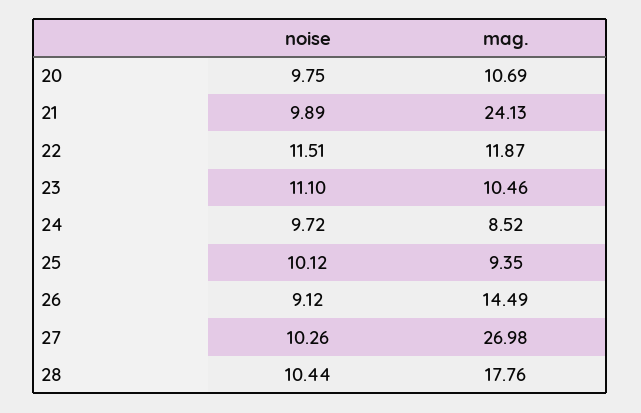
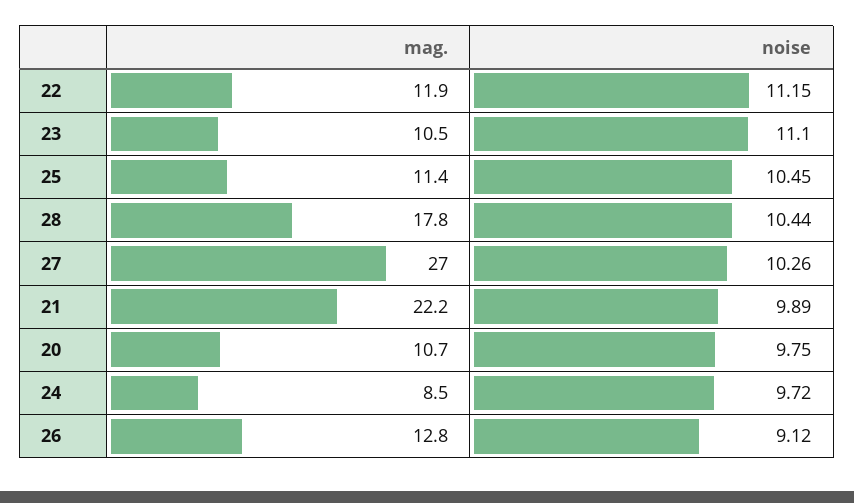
mag., 21: 24.13 -> 22.2
noise, 22: 11.51 -> 11.15
noise, 25: 10.12 -> 10.45
mag., 25: 9.35 -> 11.4
mag., 26: 14.49 -> 12.8

